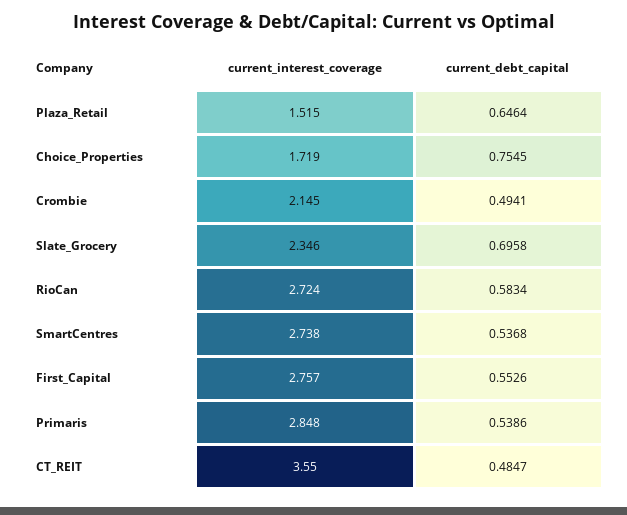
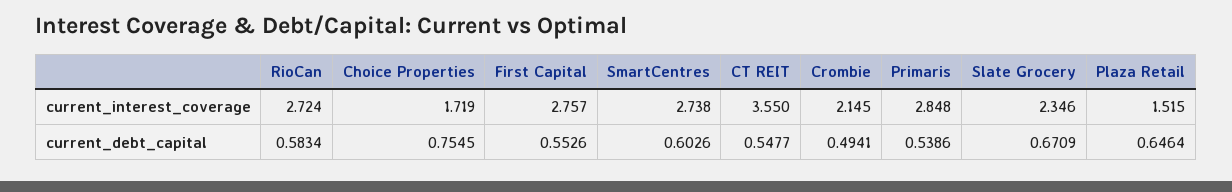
current_debt_capital, Slate_Grocery: 0.6958 -> 0.6709
current_debt_capital, SmartCentres: 0.5368 -> 0.6026
current_debt_capital, CT_REIT: 0.4847 -> 0.5477

